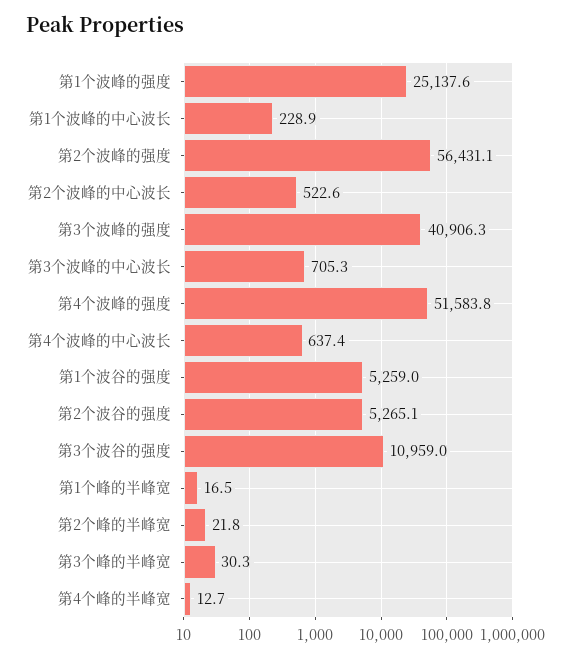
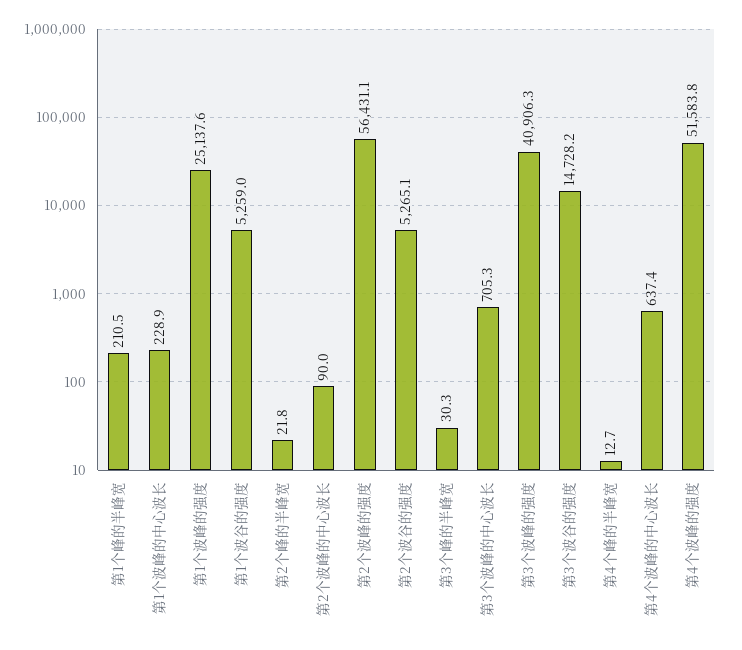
第2个波峰的中心波长: 522.6 -> 90
第3个波谷的强度: 10959 -> 14728.2
第1个峰的半峰宽: 16.5 -> 210.5

